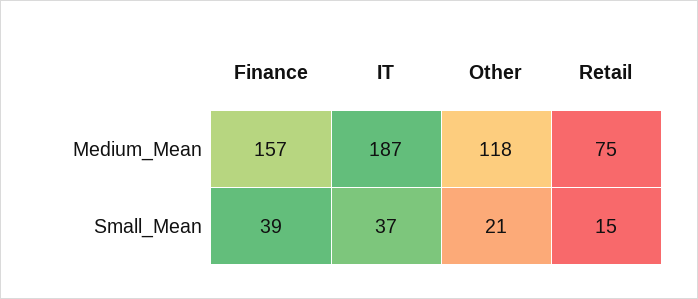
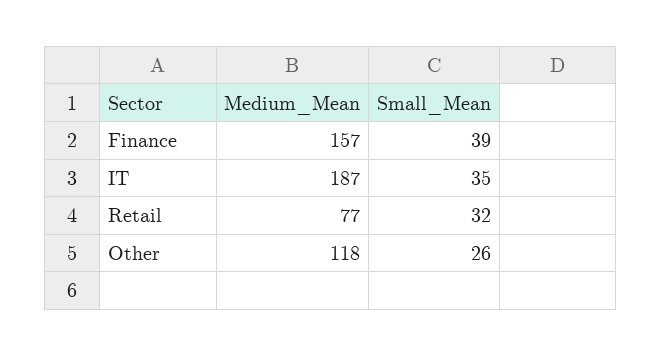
Retail, Medium_Mean: 75 -> 77
IT, Small_Mean: 37 -> 35
Other, Small_Mean: 21 -> 26
Retail, Small_Mean: 15 -> 32

